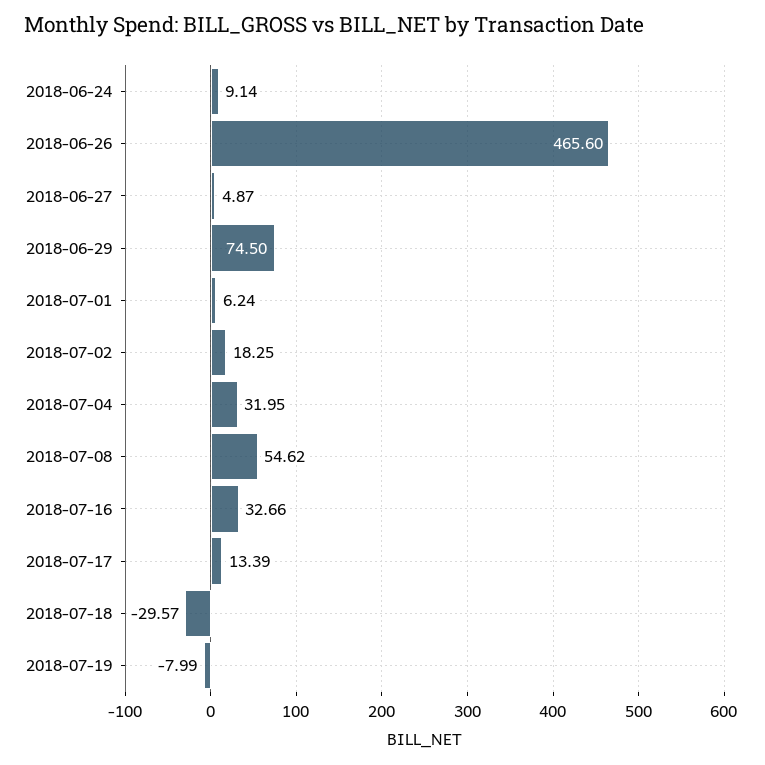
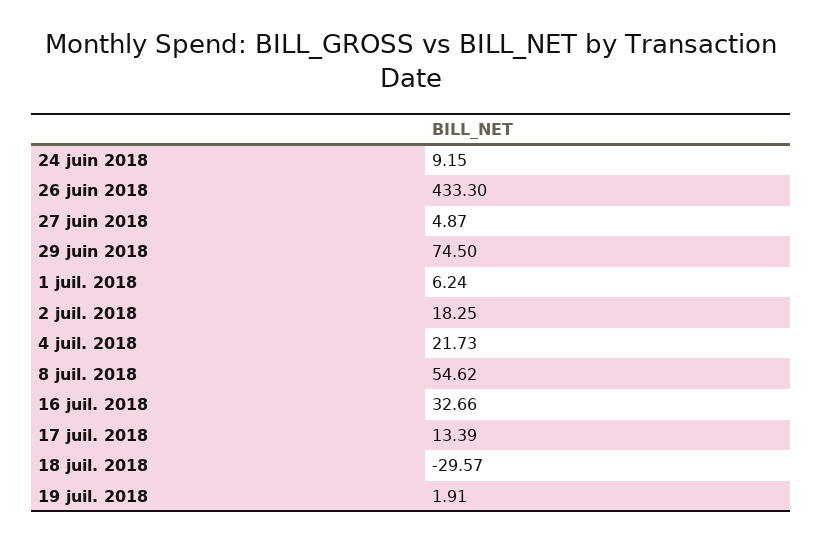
2018-06-24: 9.14 -> 9.15
2018-06-26: 465.6 -> 433.3
2018-07-04: 31.95 -> 21.73
2018-07-19: -7.99 -> 1.91

